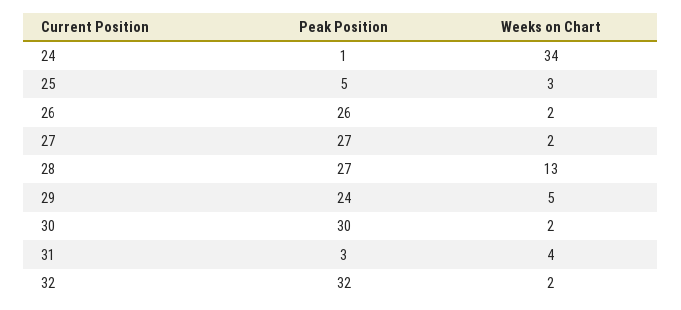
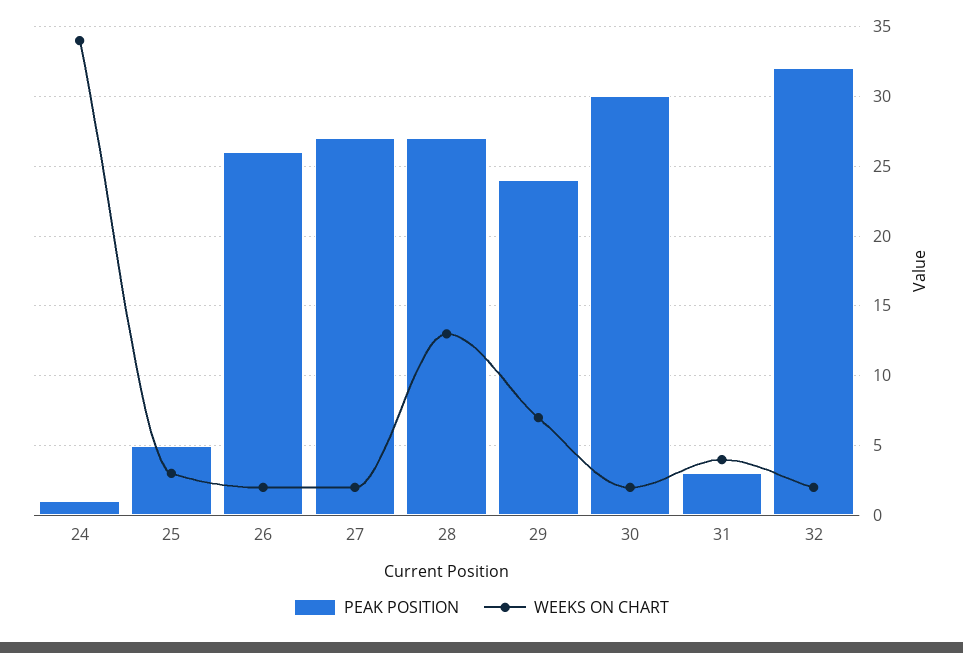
Weeks on Chart, 29: 5 -> 7

